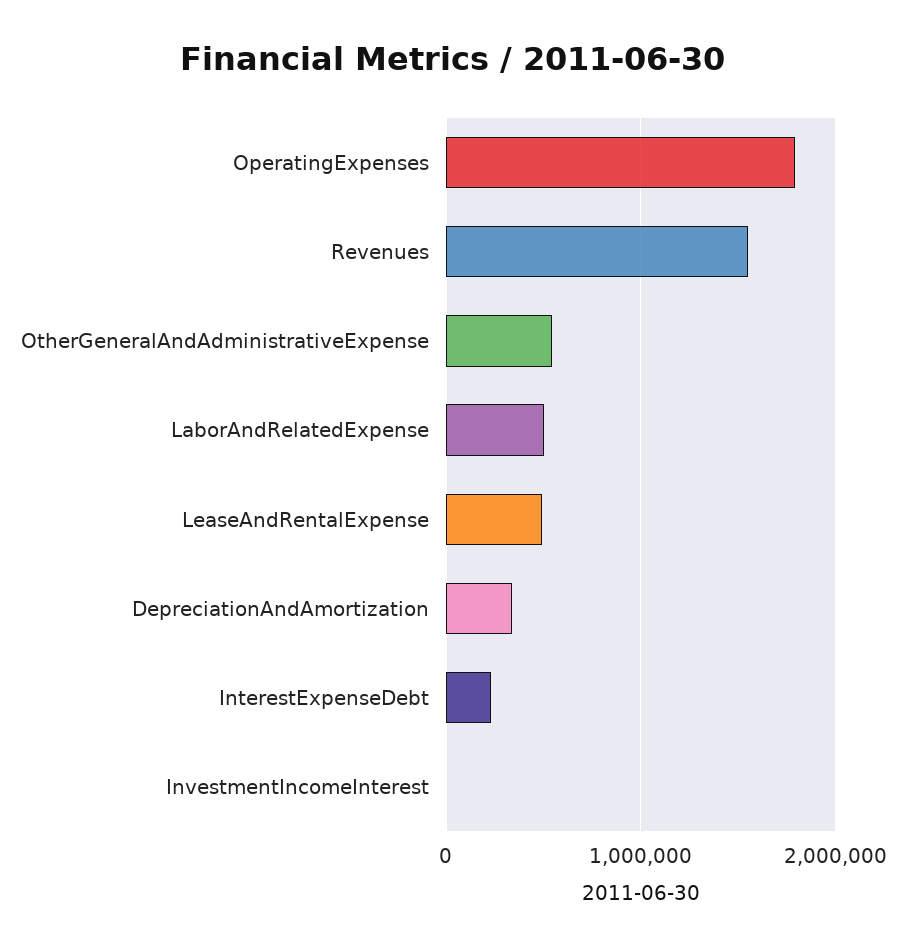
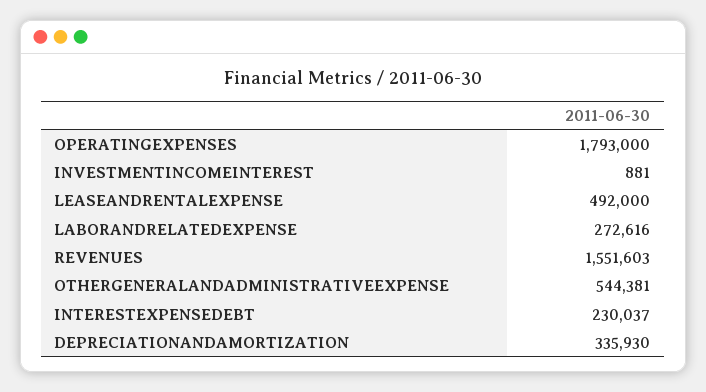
LaborAndRelatedExpense: 500000 -> 272616

